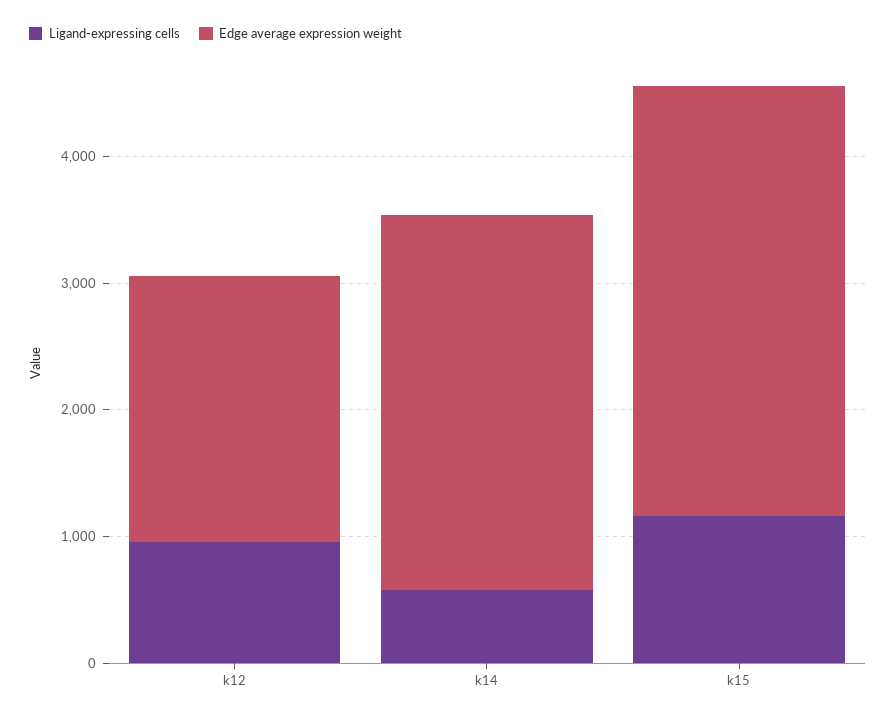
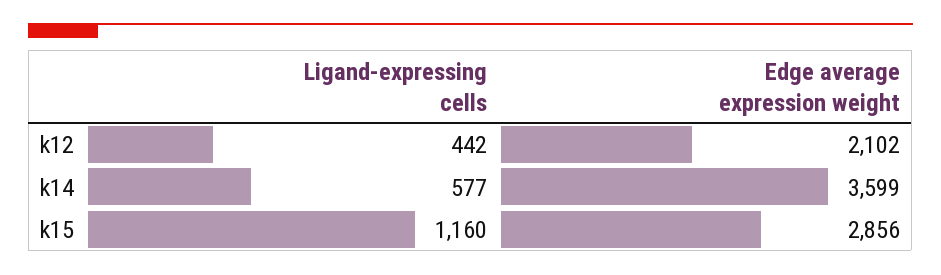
Ligand-expressing cells, k12: 1000 -> 442
Edge average expression weight, k14: 3000 -> 3599
Edge average expression weight, k15: 3400 -> 2856

